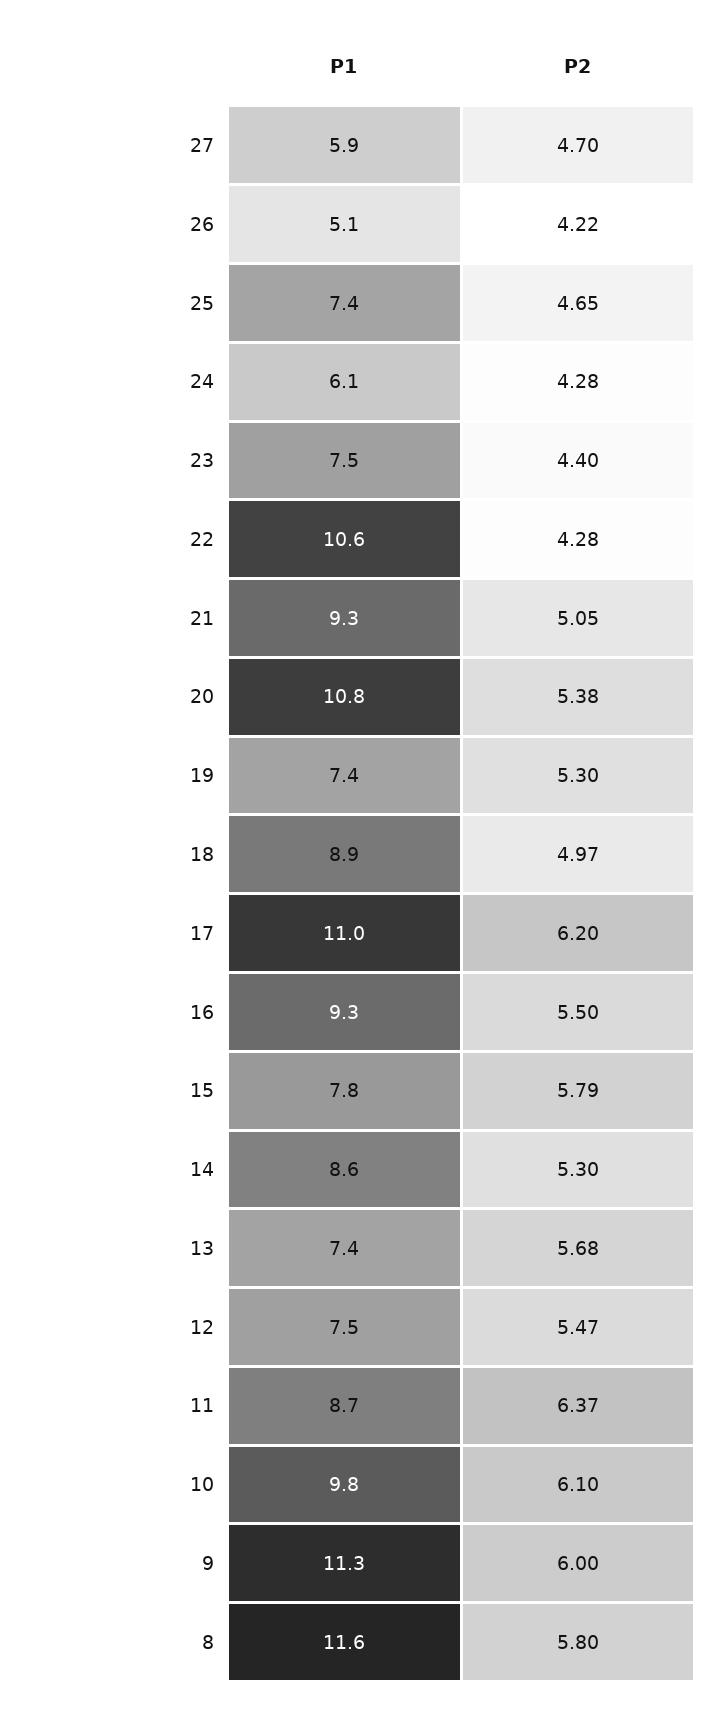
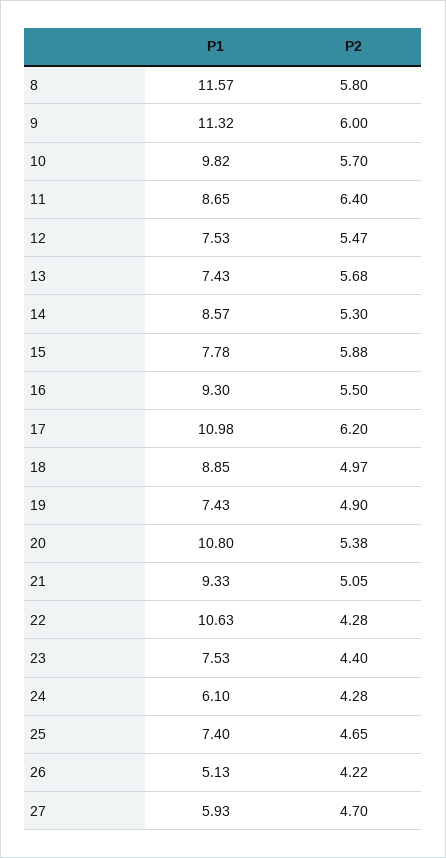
P2, 19: 5.3 -> 4.9
P2, 15: 5.79 -> 5.88
P2, 11: 6.37 -> 6.4
P2, 10: 6.1 -> 5.7

